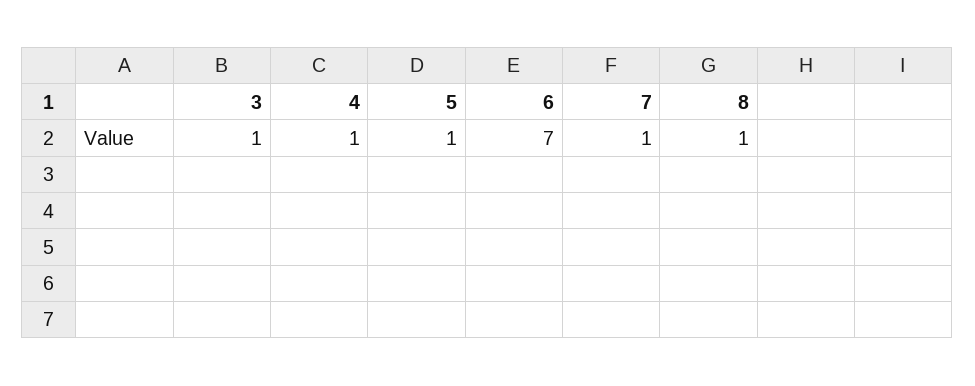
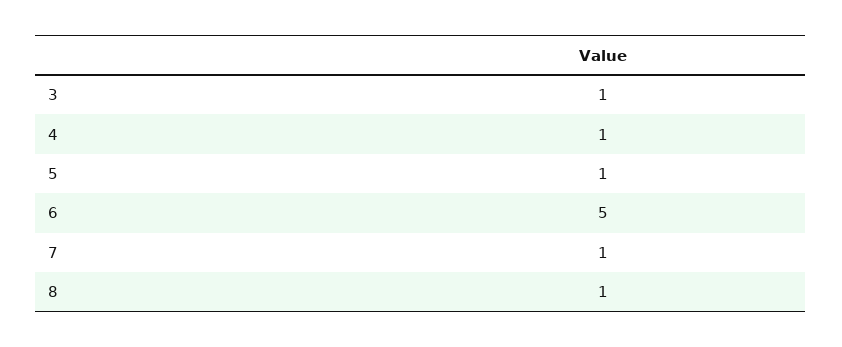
6: 7 -> 5

